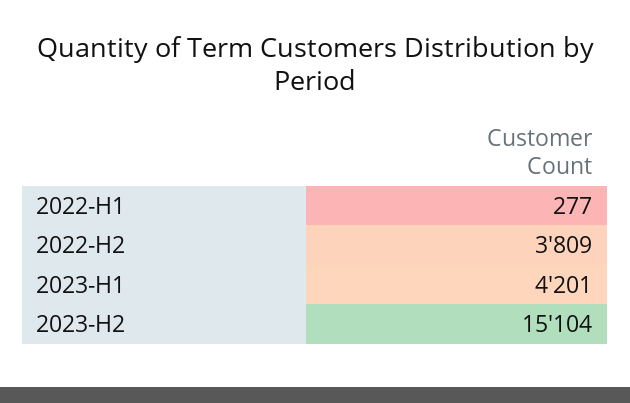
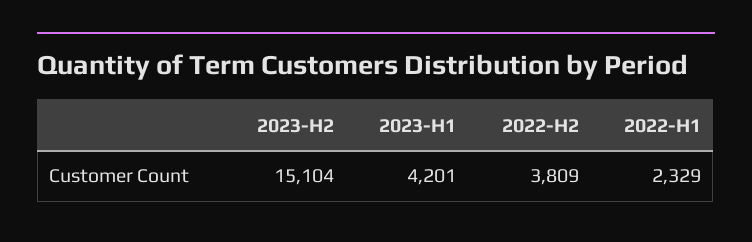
2022-H1: 277 -> 2329

